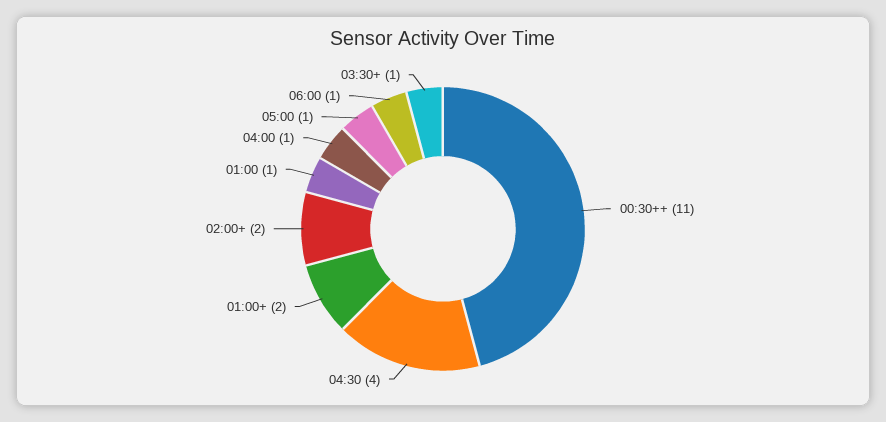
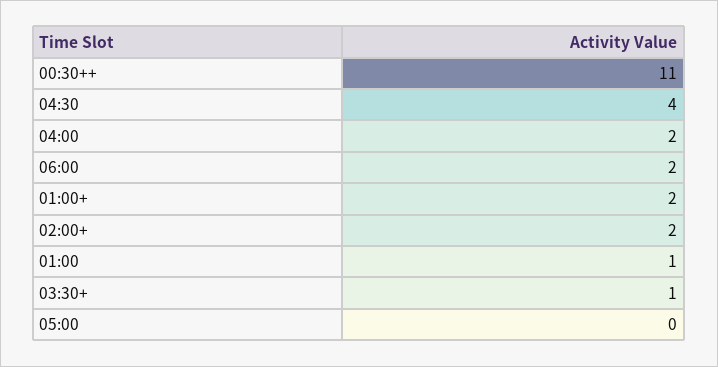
04:00: 1 -> 2
05:00: 1 -> 0
06:00: 1 -> 2

